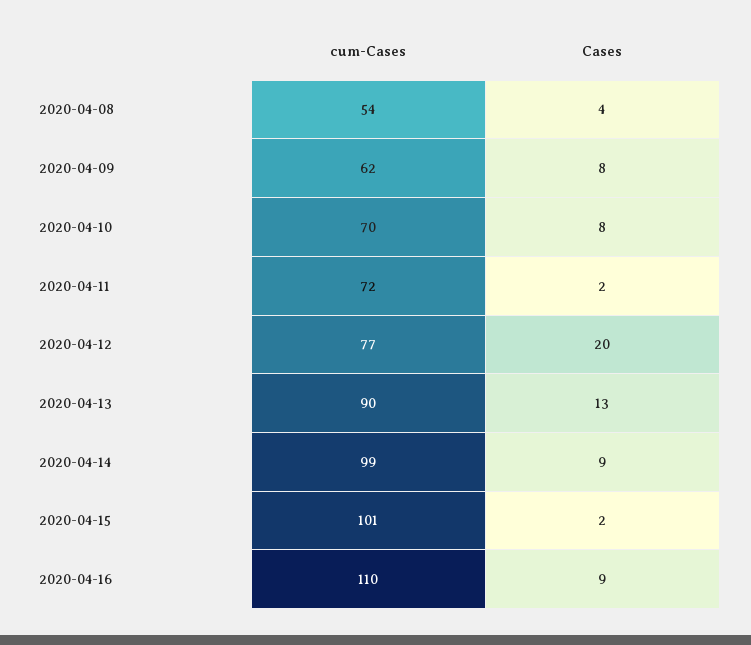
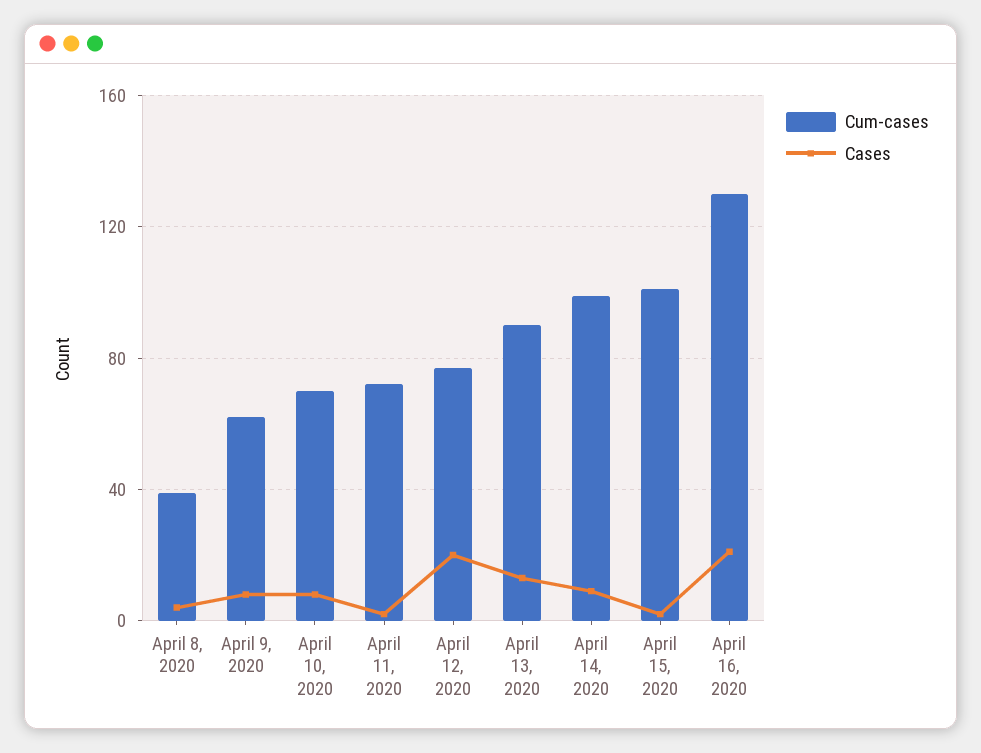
cum-Cases, 2020-04-08: 54 -> 40
cum-Cases, 2020-04-16: 110 -> 130
Cases, 2020-04-16: 9 -> 20

